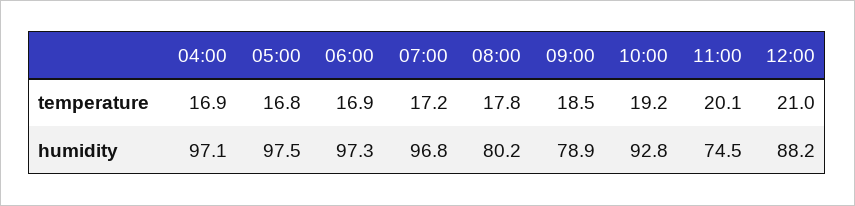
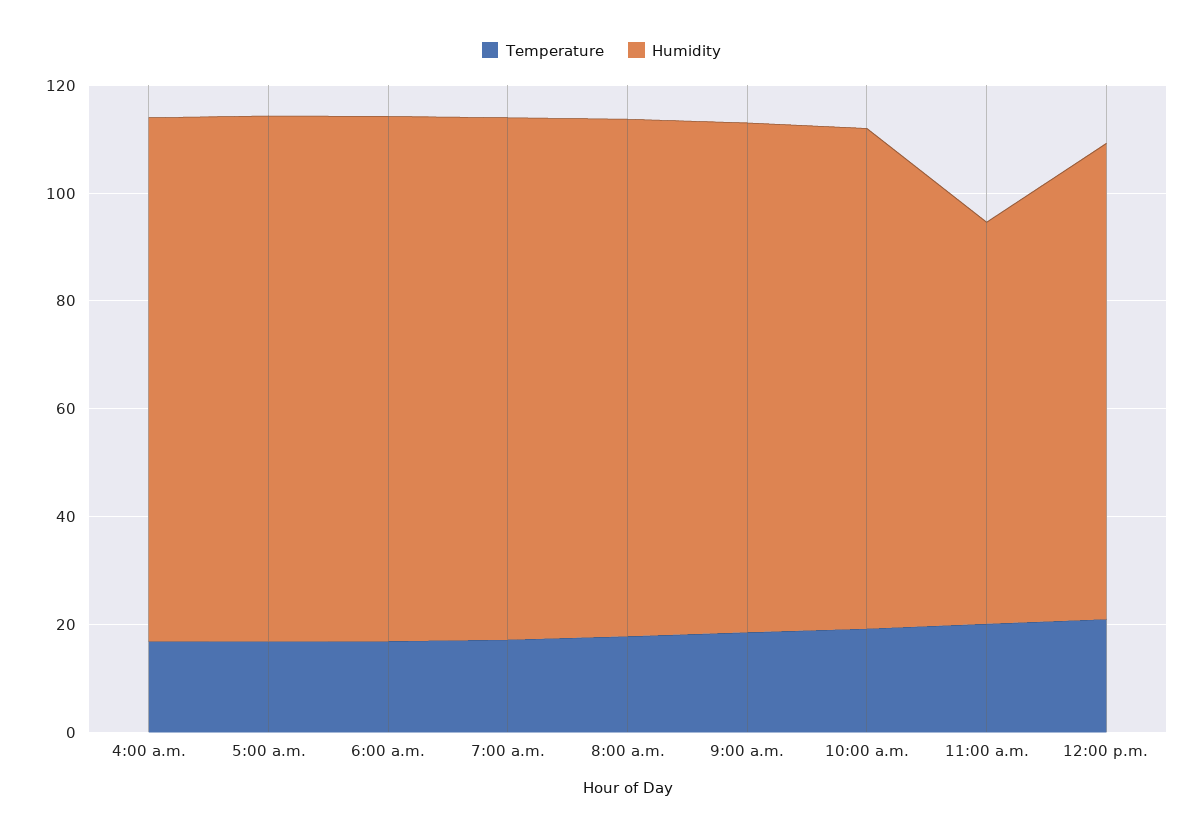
humidity, 08:00: 80.2 -> 95
humidity, 09:00: 78.9 -> 95

